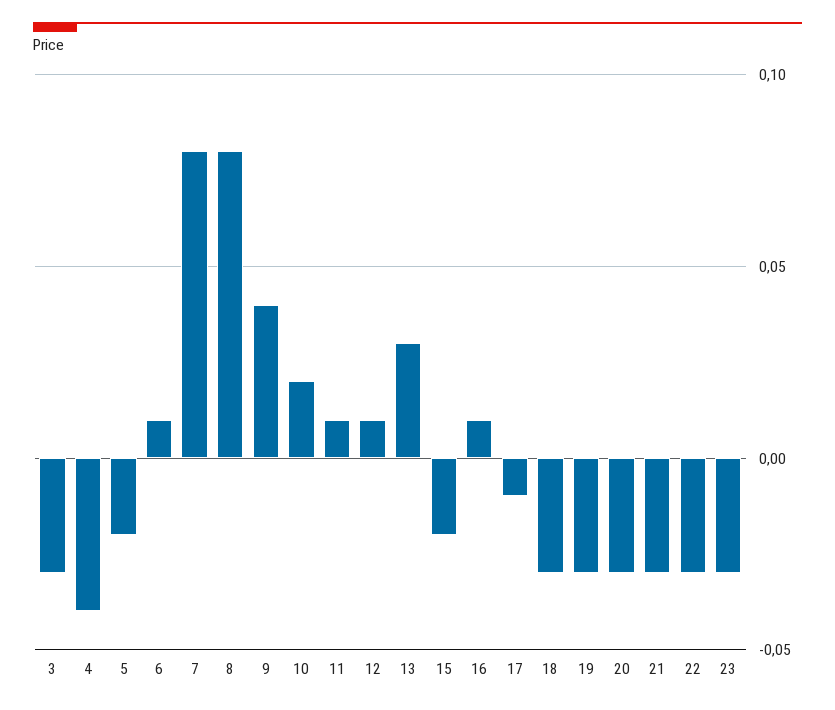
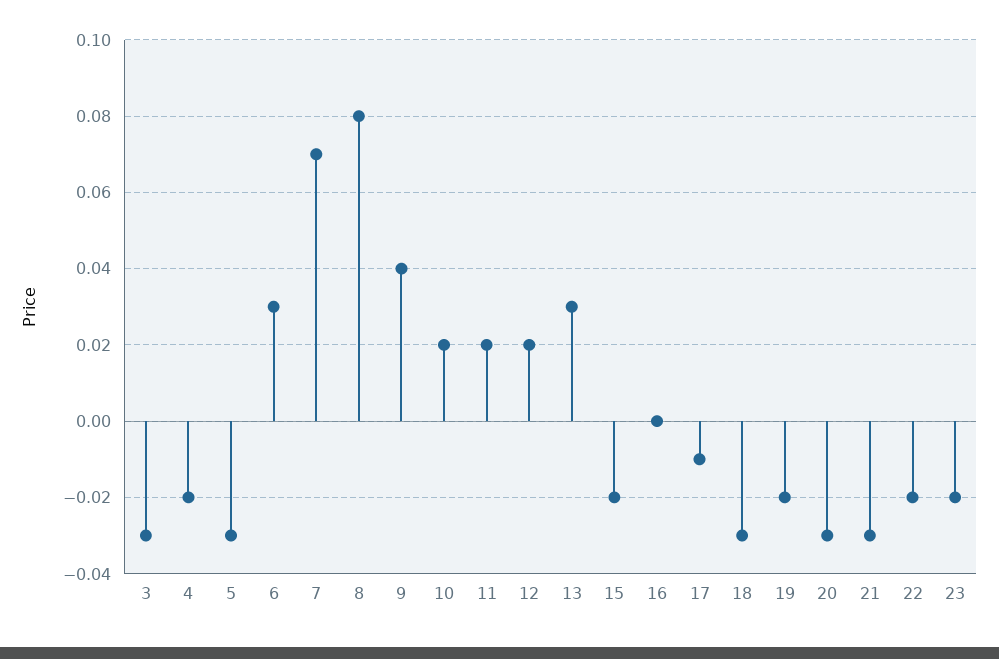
4: -0.04 -> -0.02
5: -0.02 -> -0.03
6: 0.01 -> 0.03
7: 0.08 -> 0.07
11: 0.01 -> 0.02
12: 0.01 -> 0.02
16: 0.01 -> 0
19: -0.03 -> -0.02
22: -0.03 -> -0.02
23: -0.03 -> -0.02

